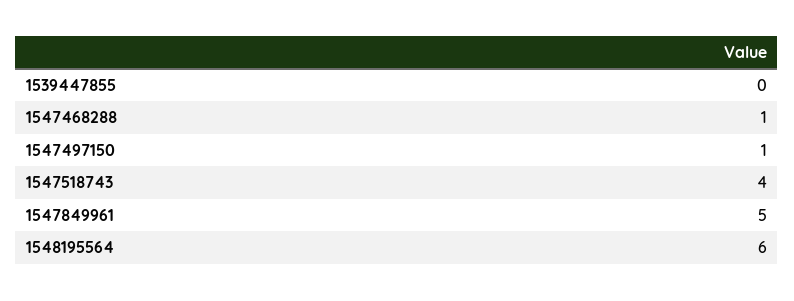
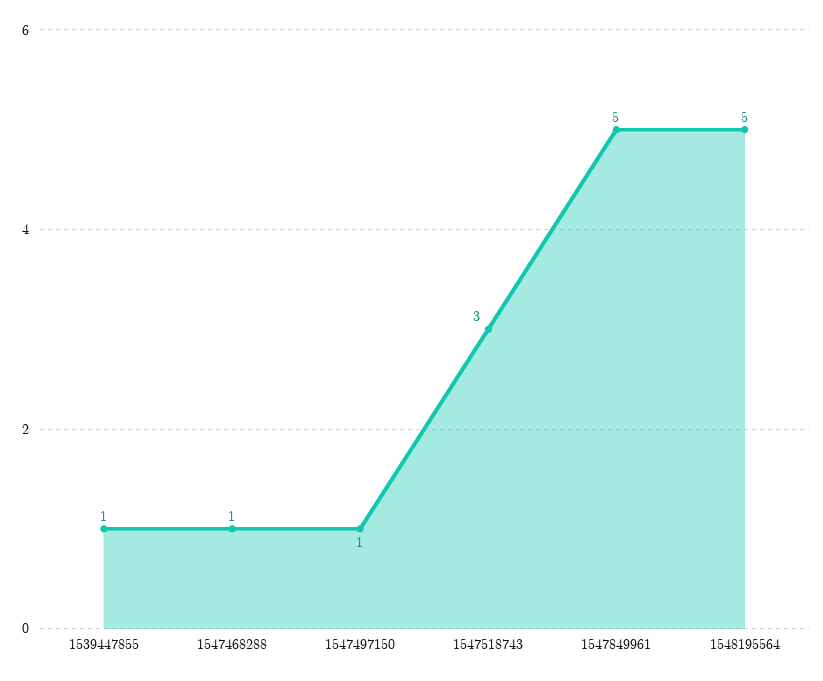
1539447855: 0 -> 1
1547518743: 4 -> 3
1548195564: 6 -> 5

